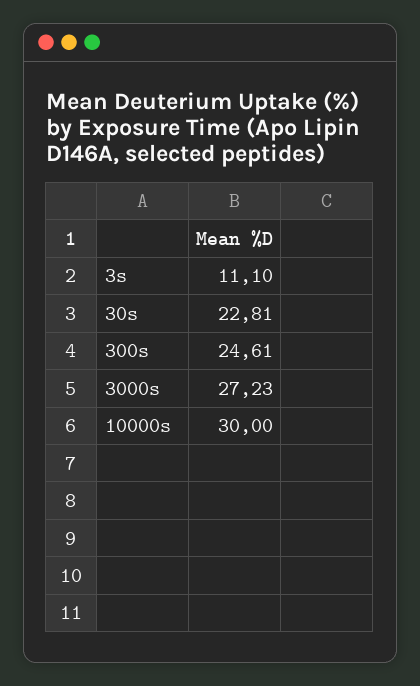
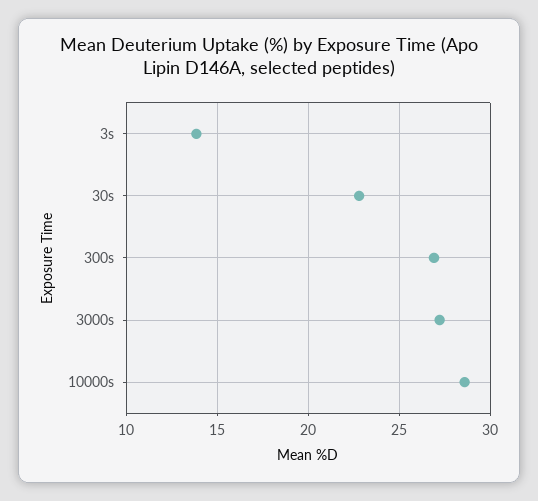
3s: 11.1 -> 14
300s: 24.61 -> 27
10000s: 30 -> 28.5

